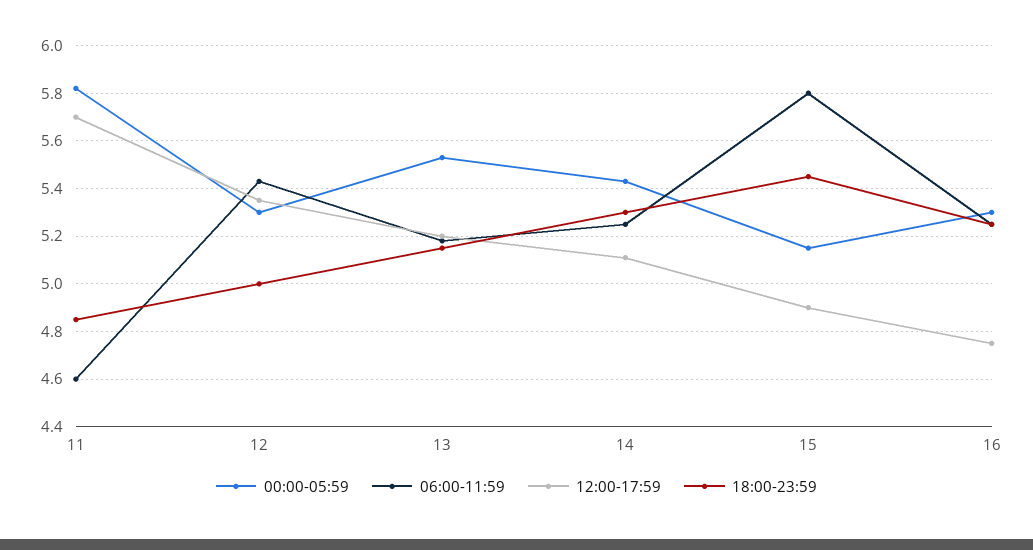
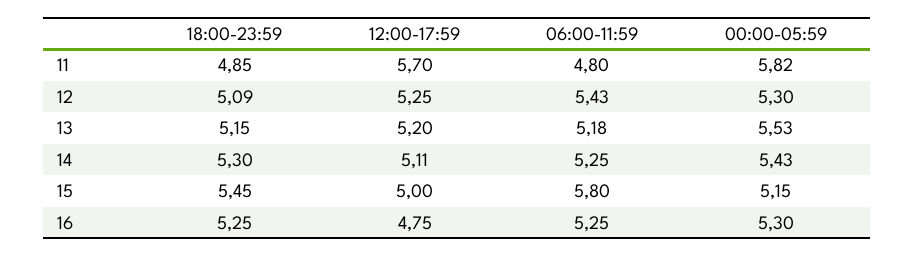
06:00-11:59, 11: 4.6 -> 4.8
12:00-17:59, 12: 5.35 -> 5.25
18:00-23:59, 12: 5 -> 5.09
12:00-17:59, 15: 4.9 -> 5

